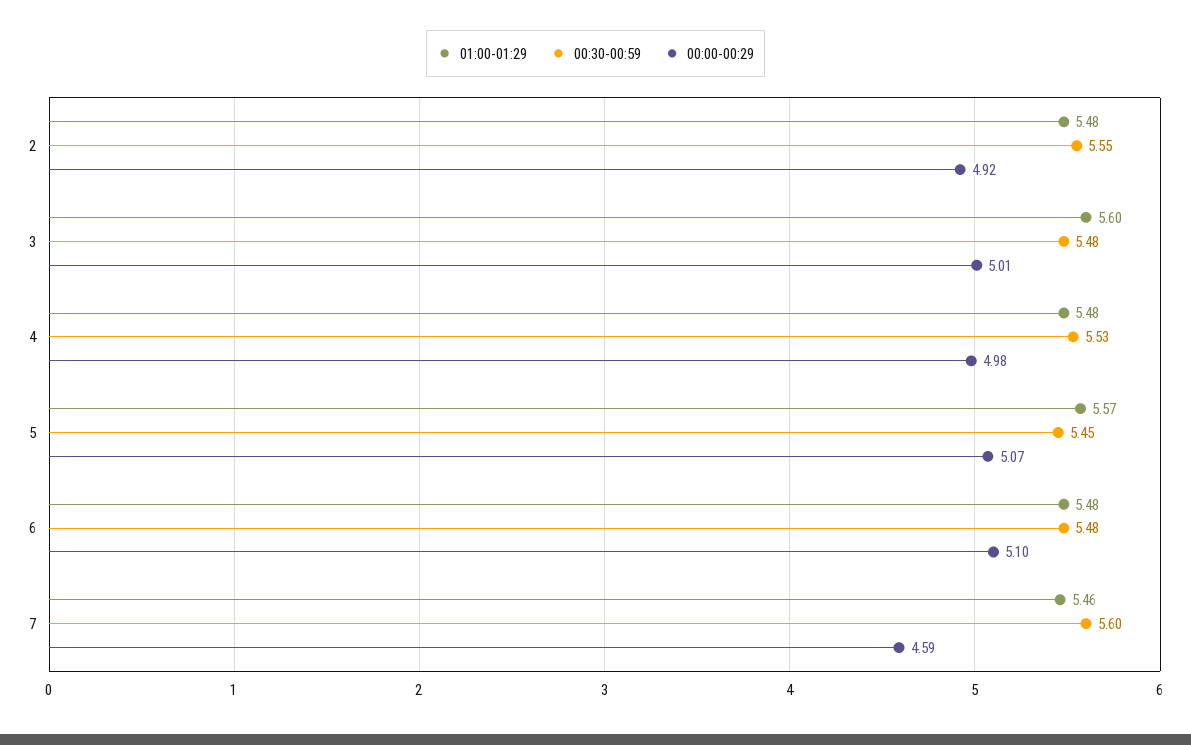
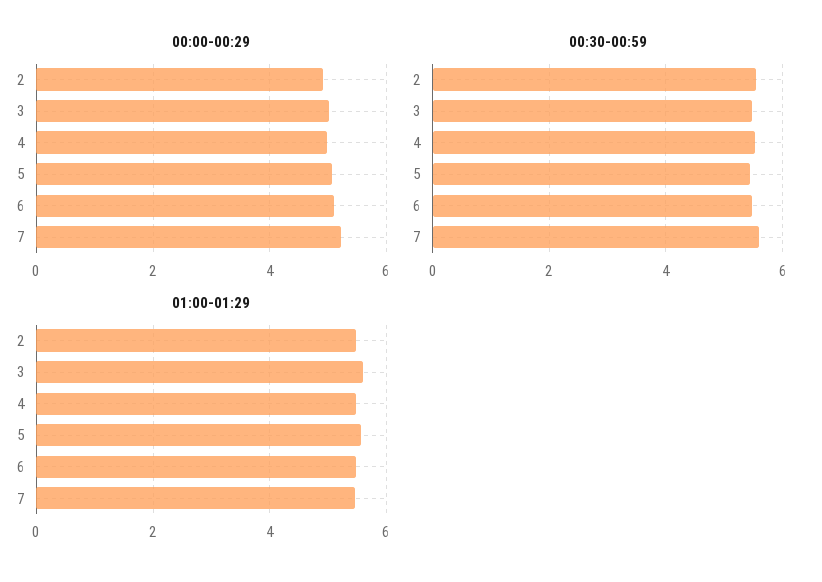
00:00-00:29, 7: 4.59 -> 5.2

